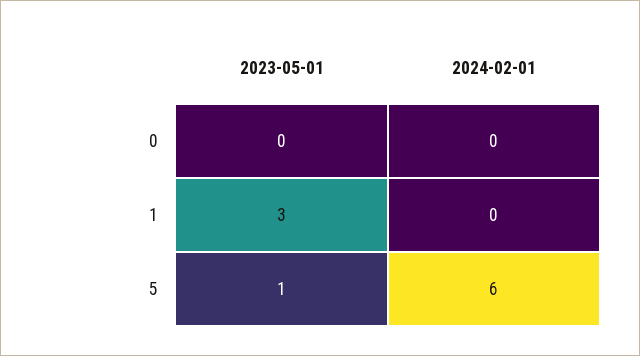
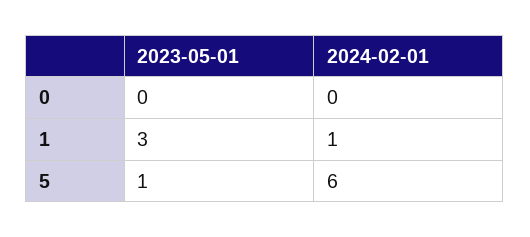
2024-02-01, 1: 0 -> 1

